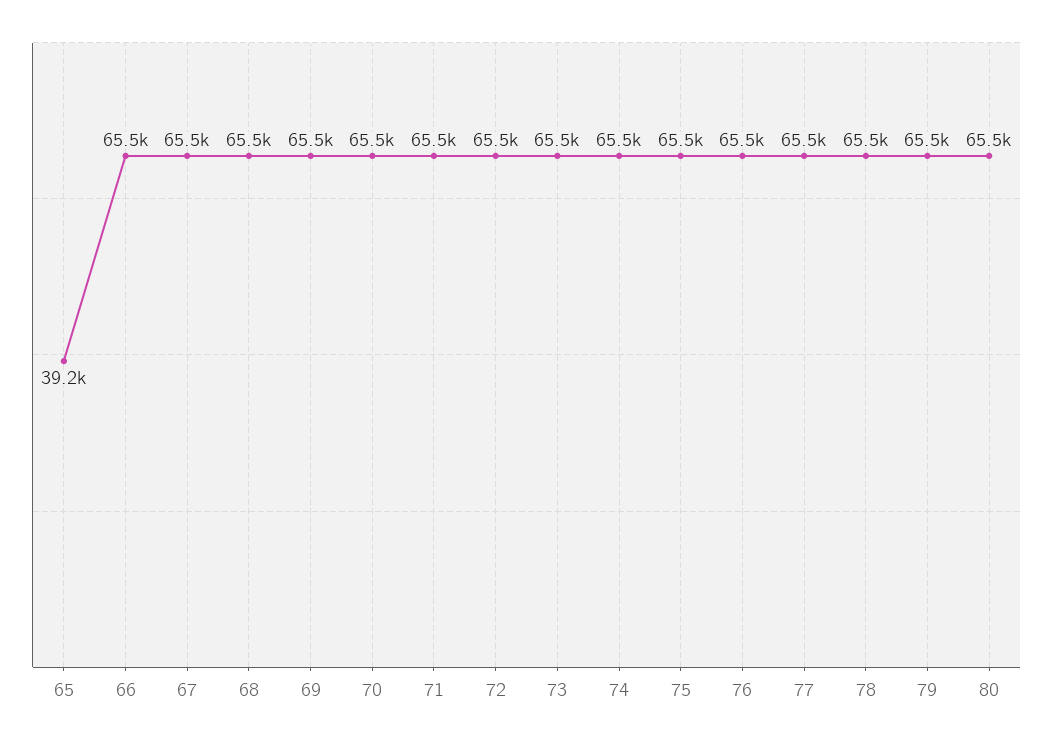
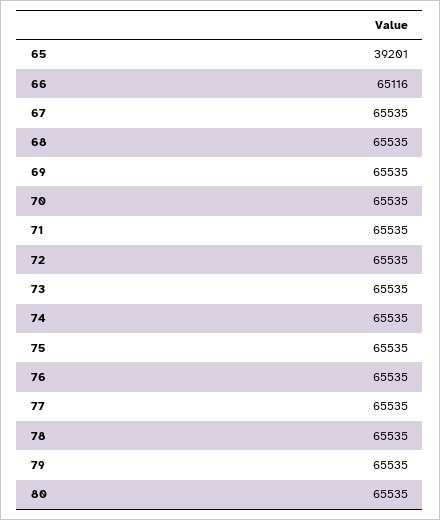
66: 65500 -> 65116

